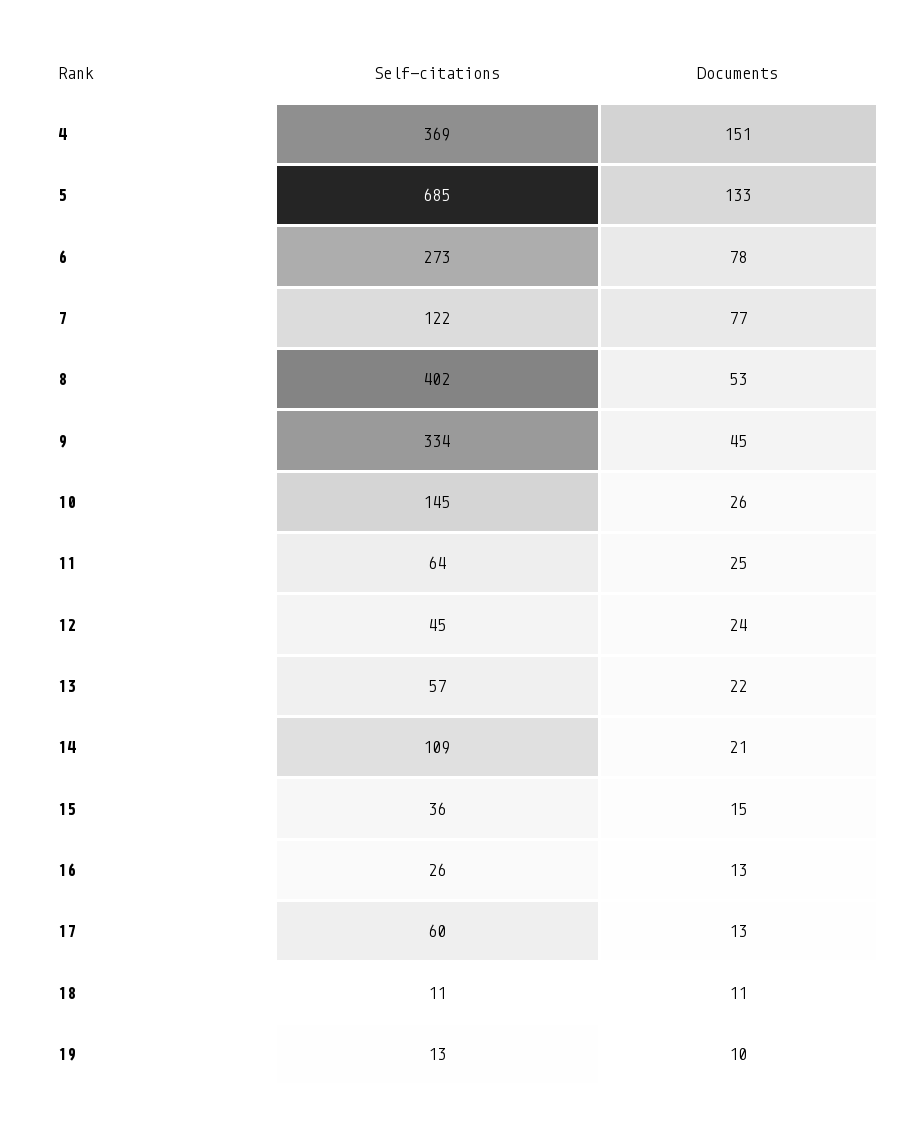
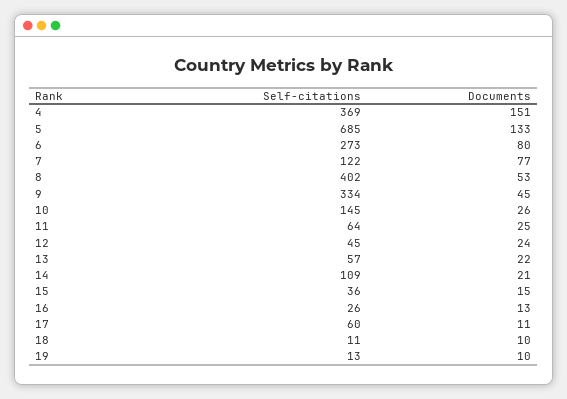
Documents, 6: 78 -> 80
Documents, 17: 13 -> 11
Documents, 18: 11 -> 10

